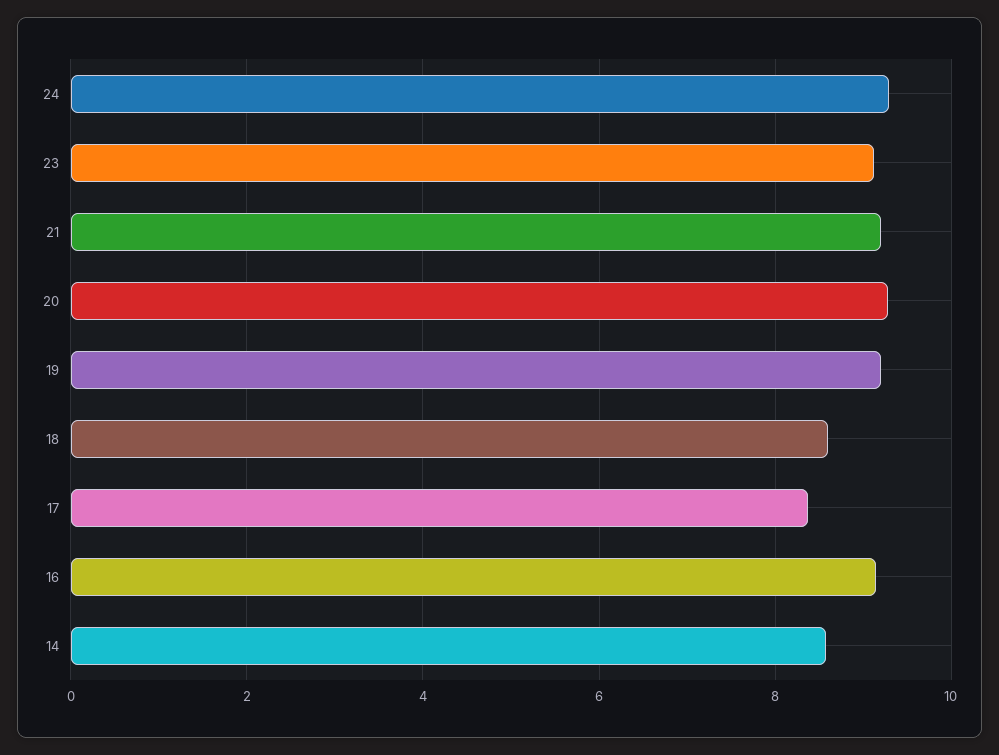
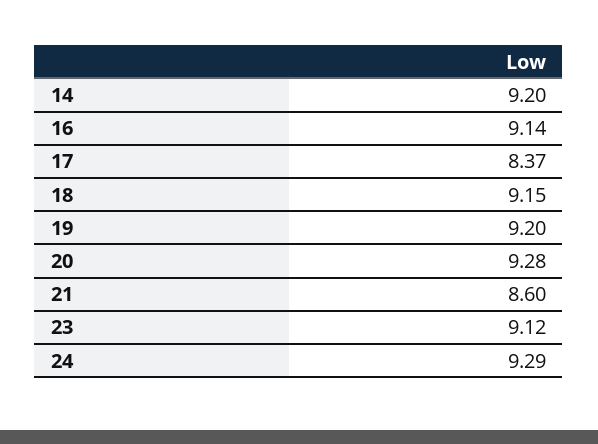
21: 9.2 -> 8.6
18: 8.6 -> 9.15
14: 8.6 -> 9.2

